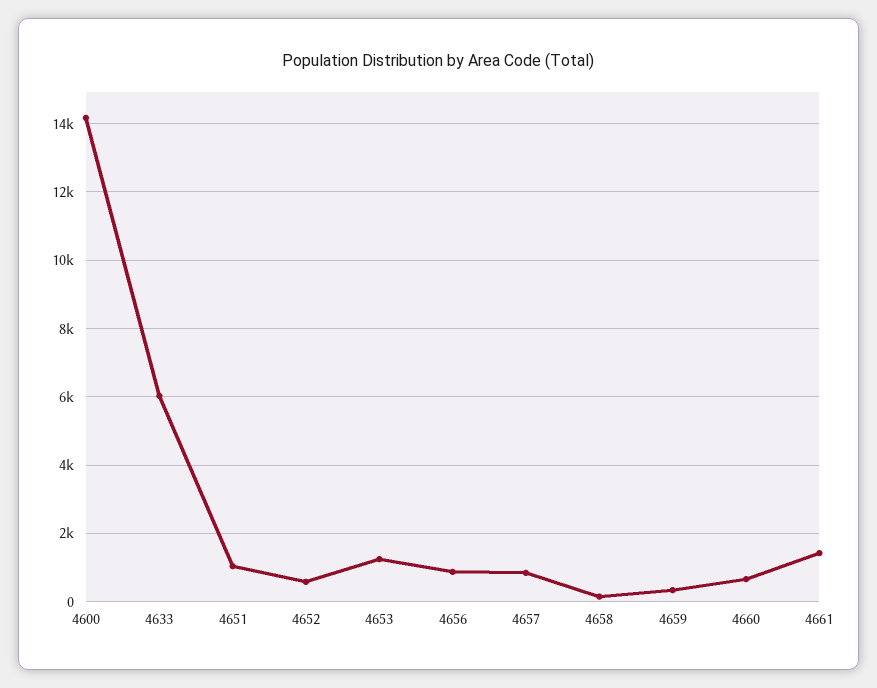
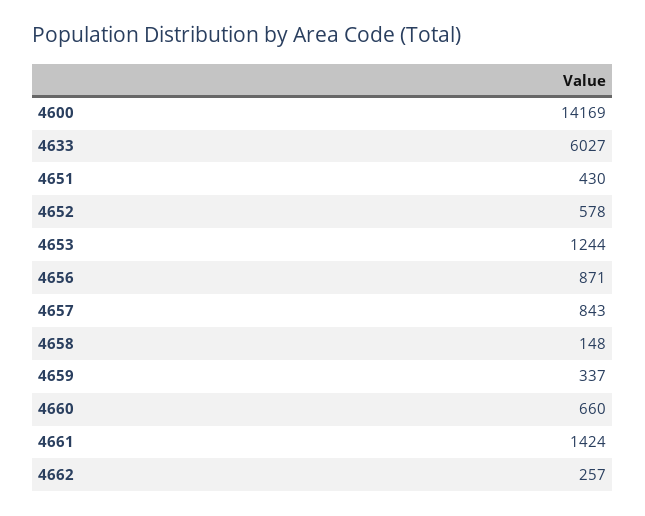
4651: 1000 -> 430
4662: none -> 257

